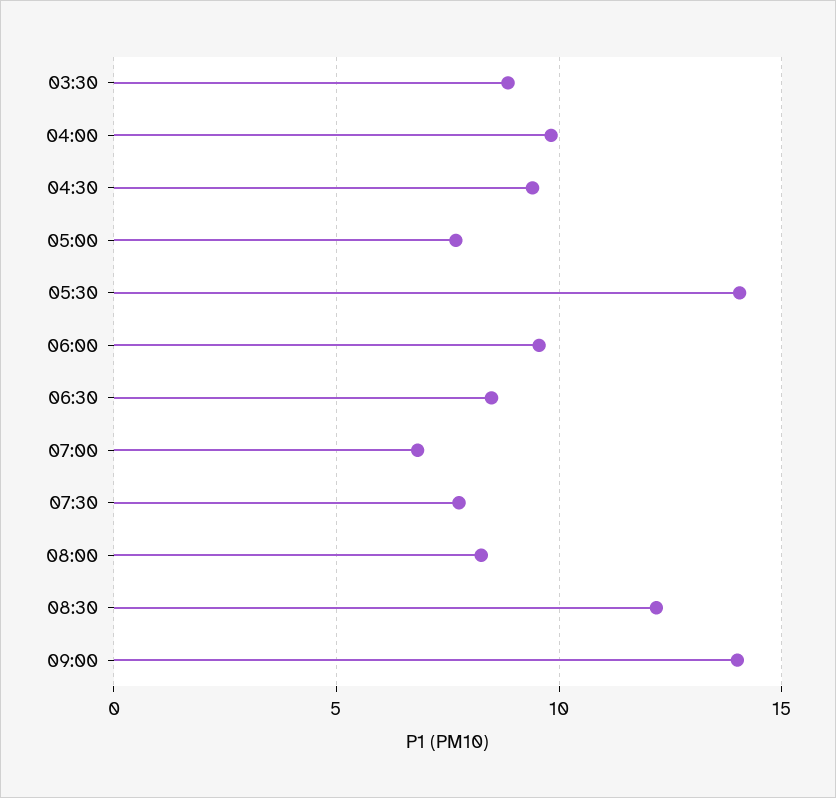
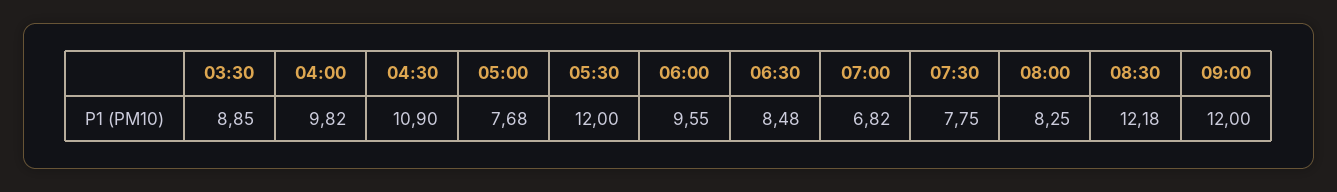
04:30: 9.5 -> 10.9
05:30: 14 -> 12
09:00: 14 -> 12

